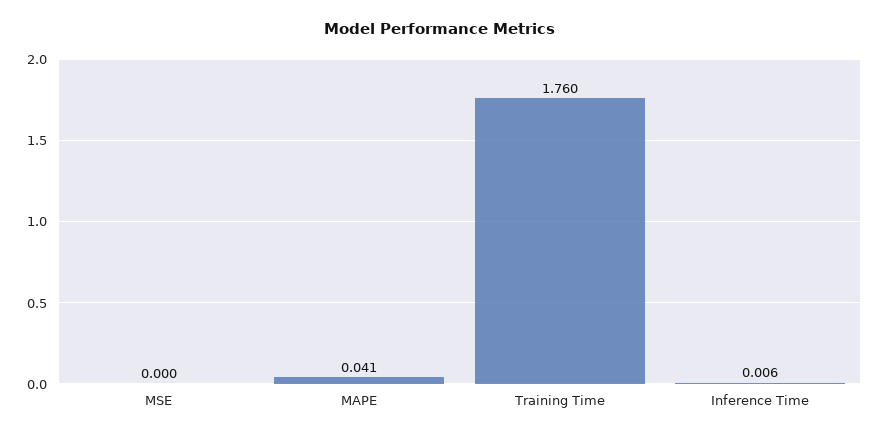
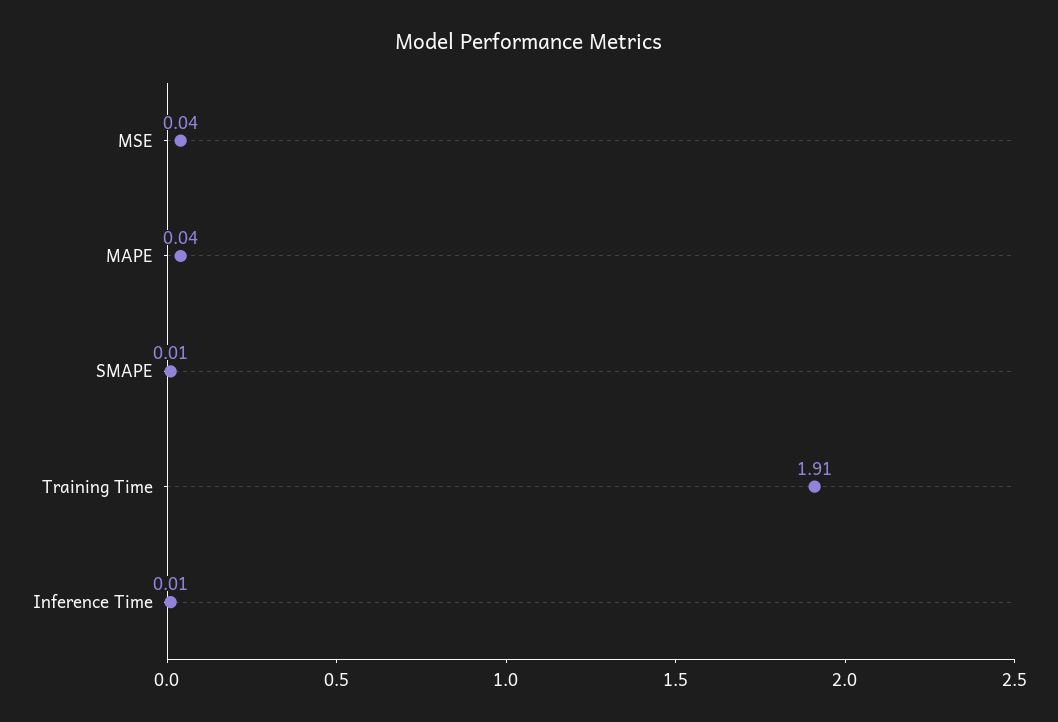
MSE: 0 -> 0.04
Training Time: 1.76 -> 1.91
SMAPE: none -> 0.01

